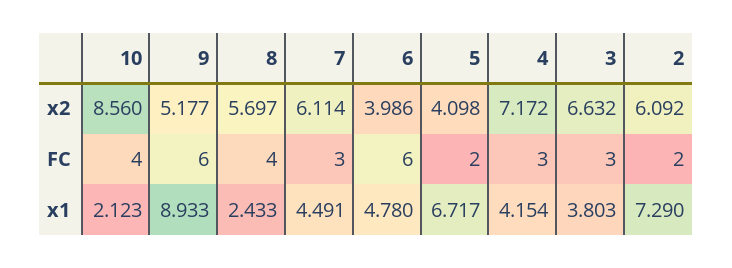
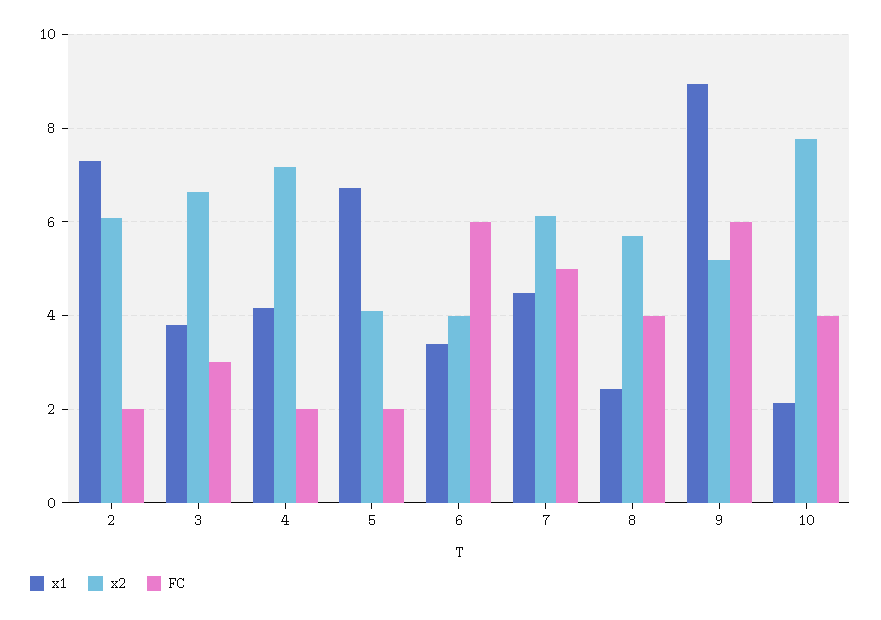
x2, 10: 8.56 -> 7.8
FC, 7: 3 -> 5
FC, 4: 3 -> 2
x1, 6: 4.78 -> 3.4

